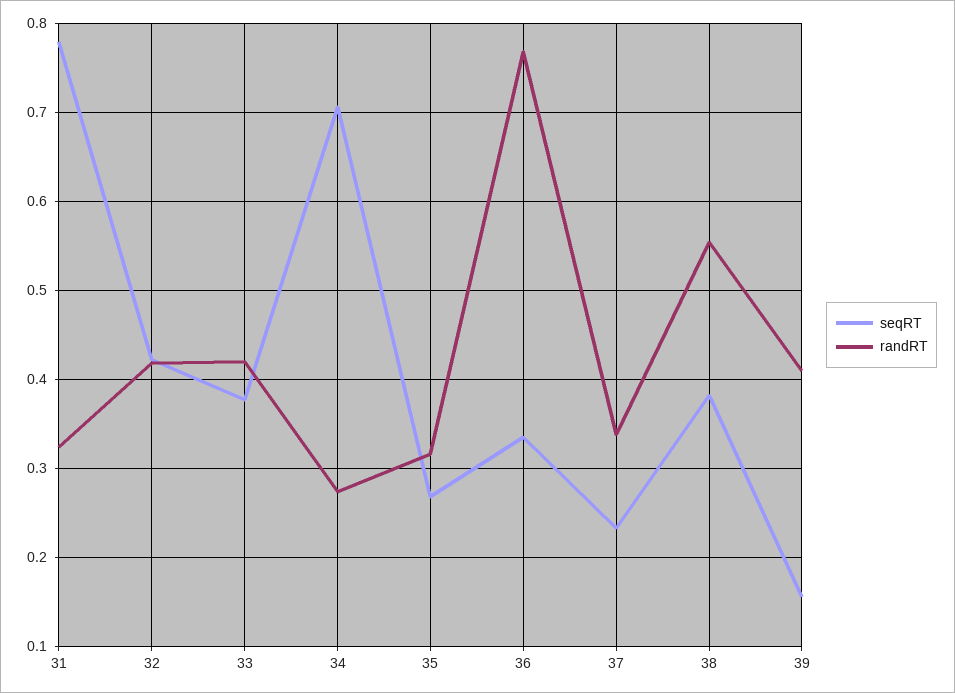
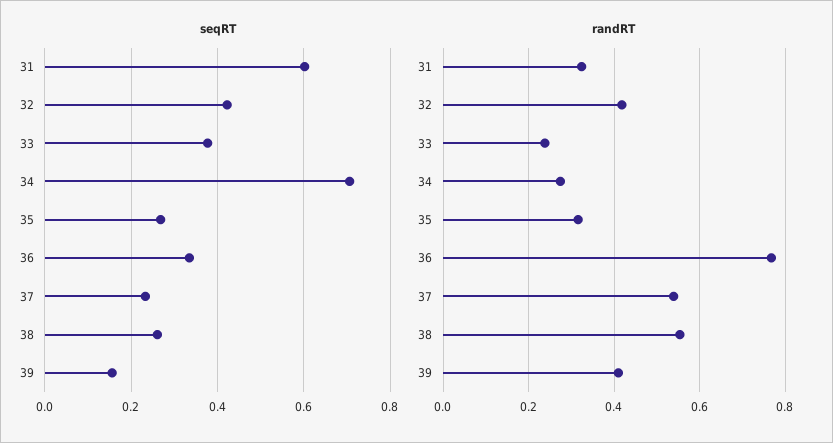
seqRT, 31: 0.78 -> 0.6
randRT, 33: 0.42 -> 0.24
randRT, 37: 0.34 -> 0.54
seqRT, 38: 0.38 -> 0.26

